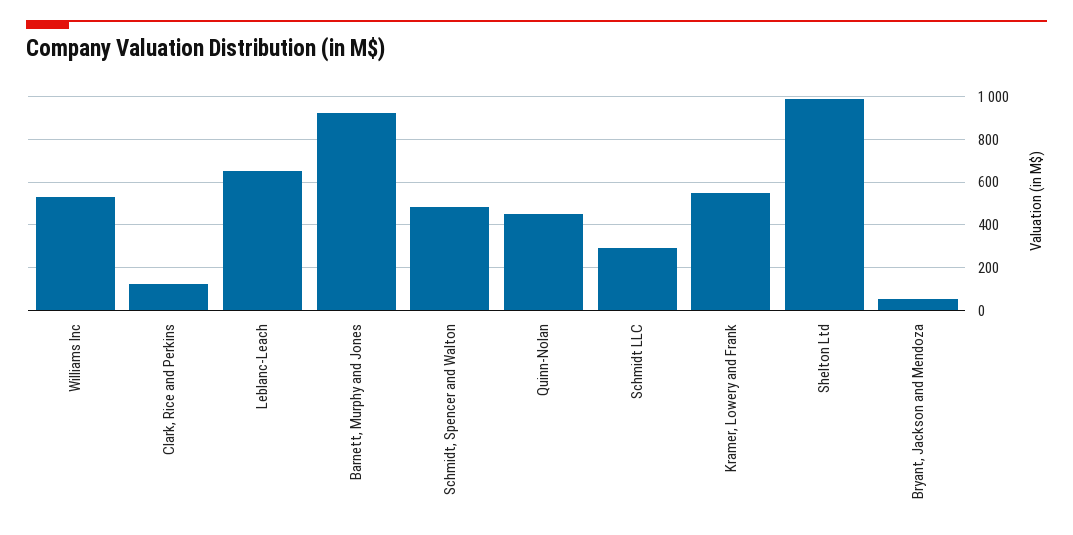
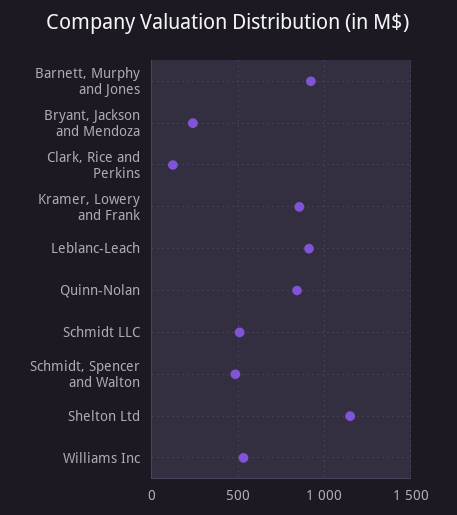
Leblanc-Leach: 650 -> 900
Quinn-Nolan: 450 -> 850
Schmidt LLC: 300 -> 500
Kramer, Lowery and Frank: 550 -> 850
Shelton Ltd: 1000 -> 1150
Bryant, Jackson and Mendoza: 50 -> 250

